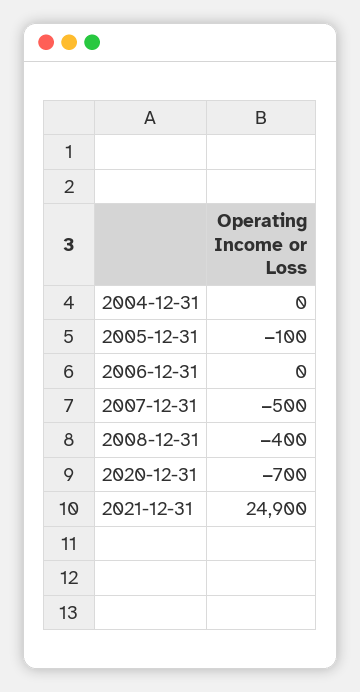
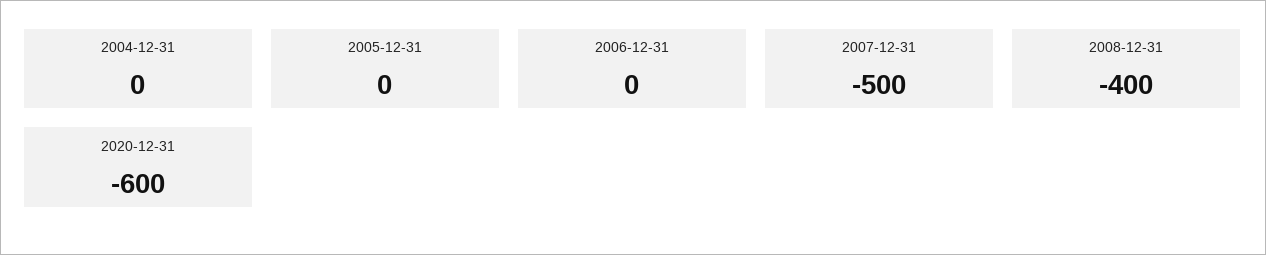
2005-12-31: -100 -> 0
2020-12-31: -700 -> -600
2021-12-31: 24900 -> none

